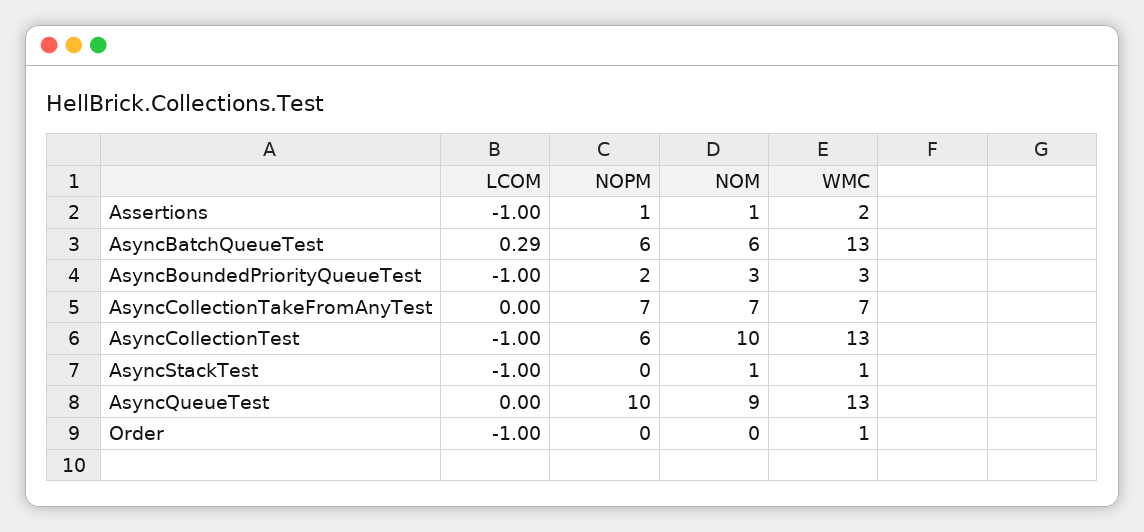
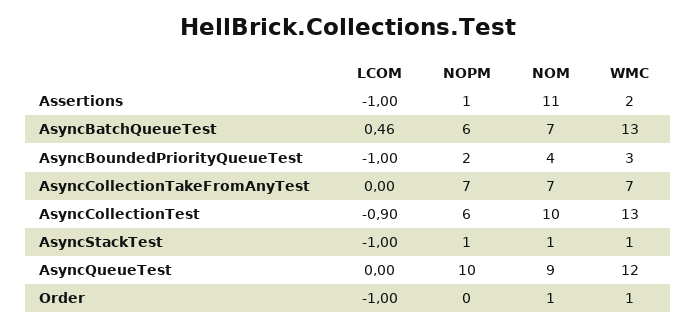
NOM, Assertions: 1 -> 11
LCOM, AsyncBatchQueueTest: 0.29 -> 0.46
NOM, AsyncBatchQueueTest: 6 -> 7
NOM, AsyncBoundedPriorityQueueTest: 3 -> 4
LCOM, AsyncCollectionTest: -1 -> -0.9
NOPM, AsyncStackTest: 0 -> 1
WMC, AsyncQueueTest: 13 -> 12
NOM, Order: 0 -> 1

